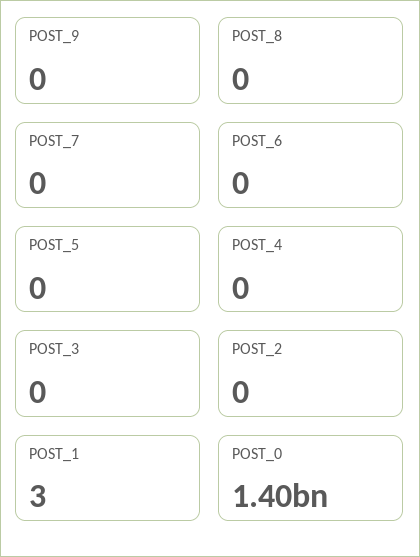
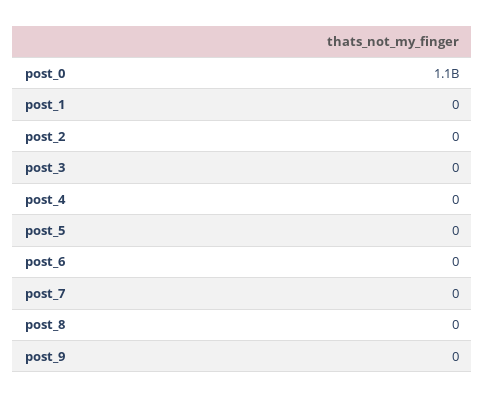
POST_1: 3 -> 0
POST_0: 1400000000 -> 1100000000

